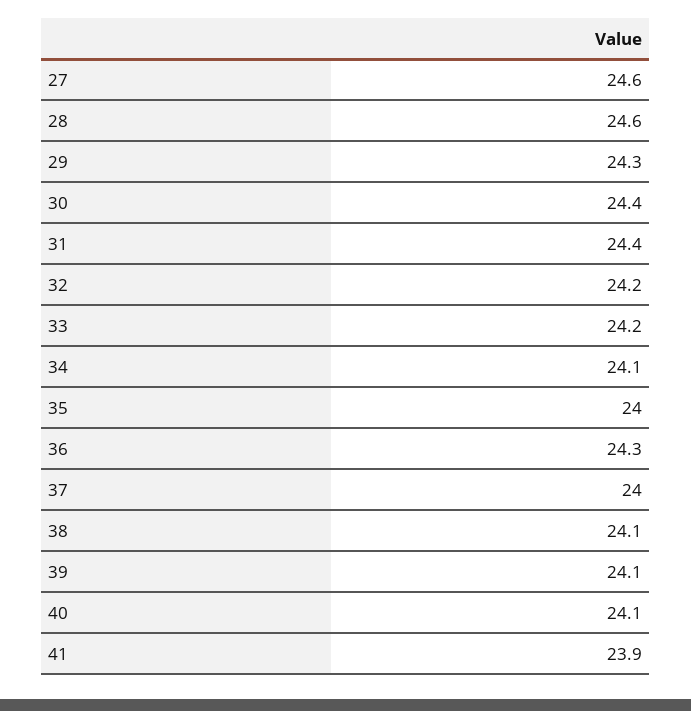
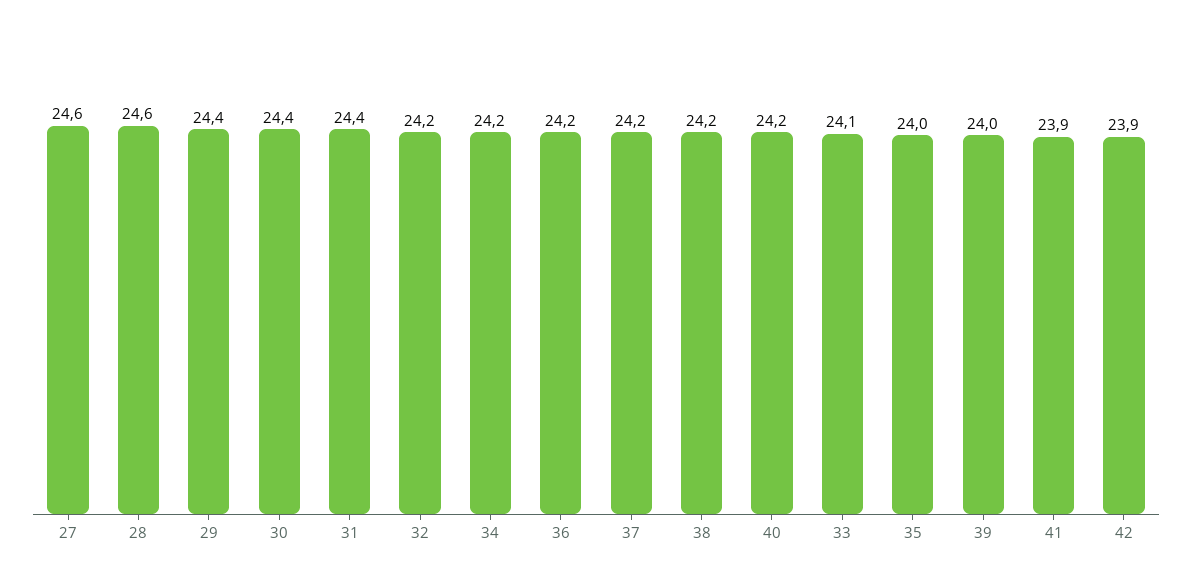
29: 24.3 -> 24.4
33: 24.2 -> 24.1
34: 24.1 -> 24.2
36: 24.3 -> 24.2
37: 24 -> 24.2
38: 24.1 -> 24.2
39: 24.1 -> 24
40: 24.1 -> 24.2
42: none -> 23.9

